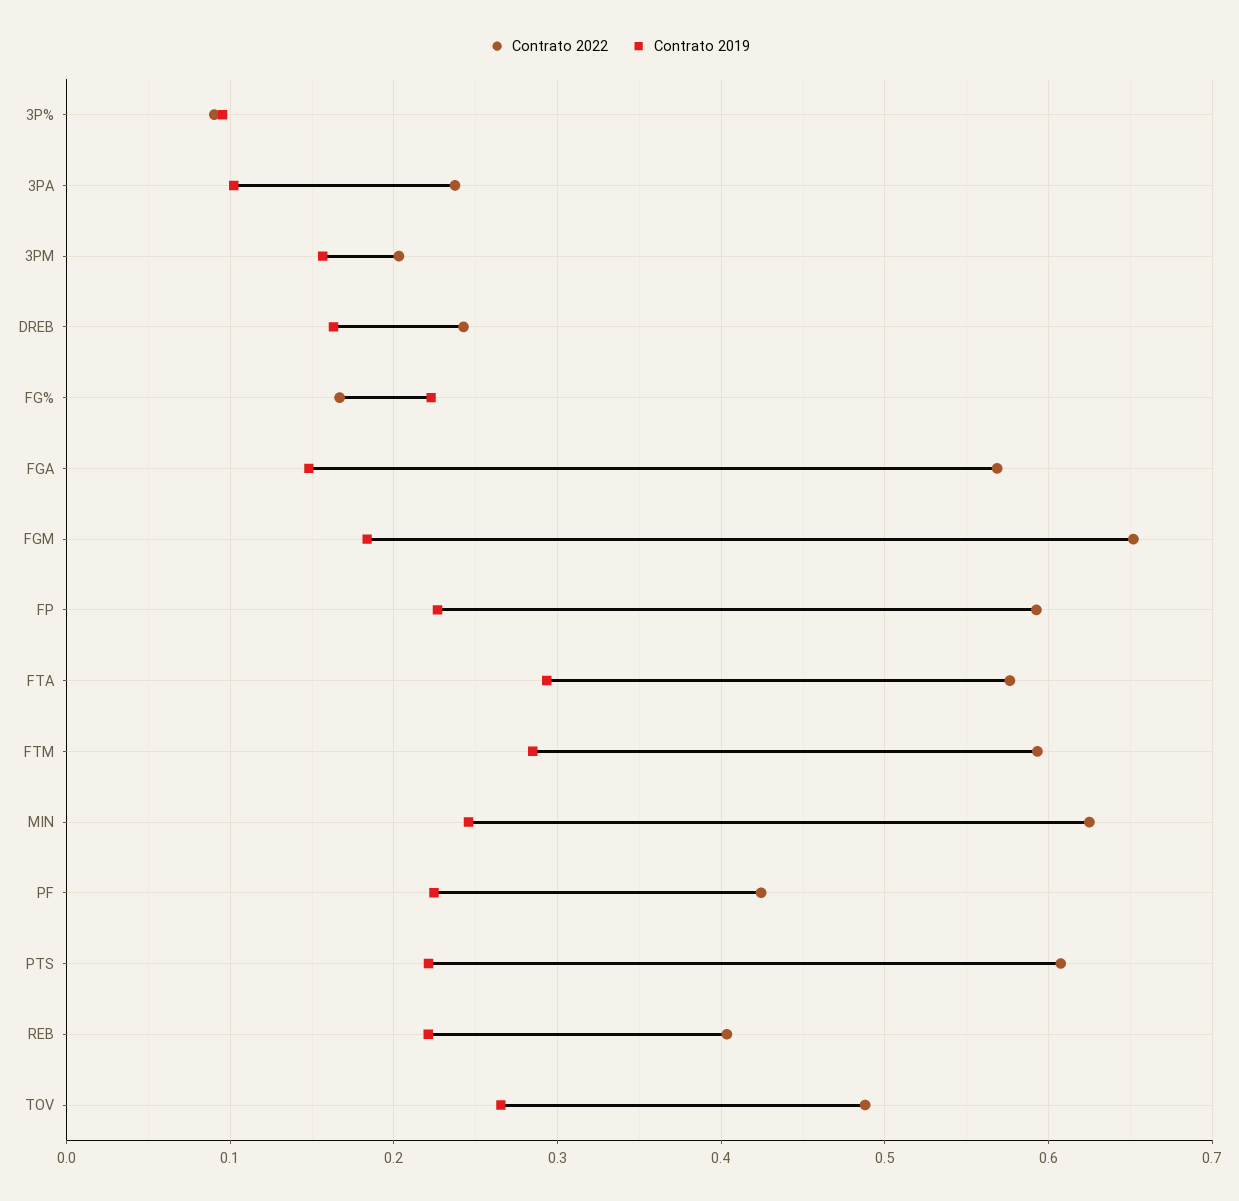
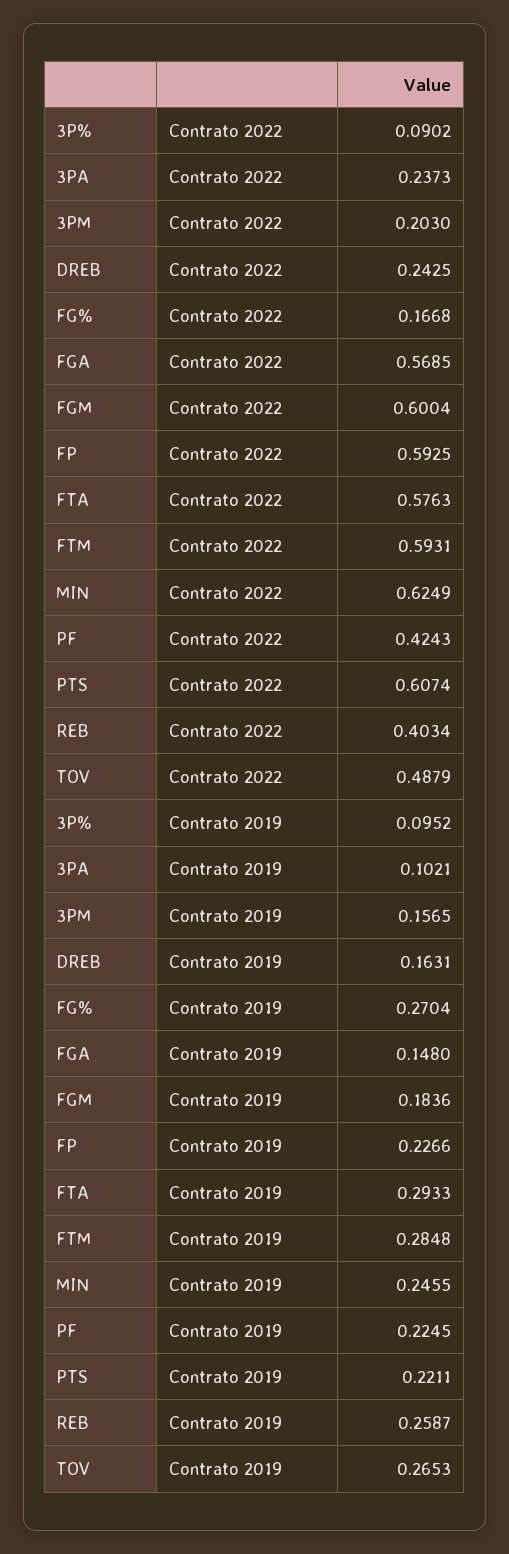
Contrato 2019, FG%: 0.22 -> 0.2704
Contrato 2022, FGM: 0.65 -> 0.6004
Contrato 2019, REB: 0.22 -> 0.2587

